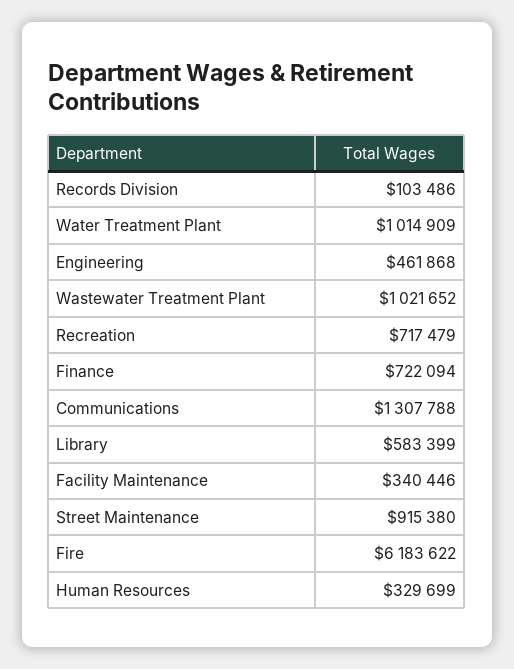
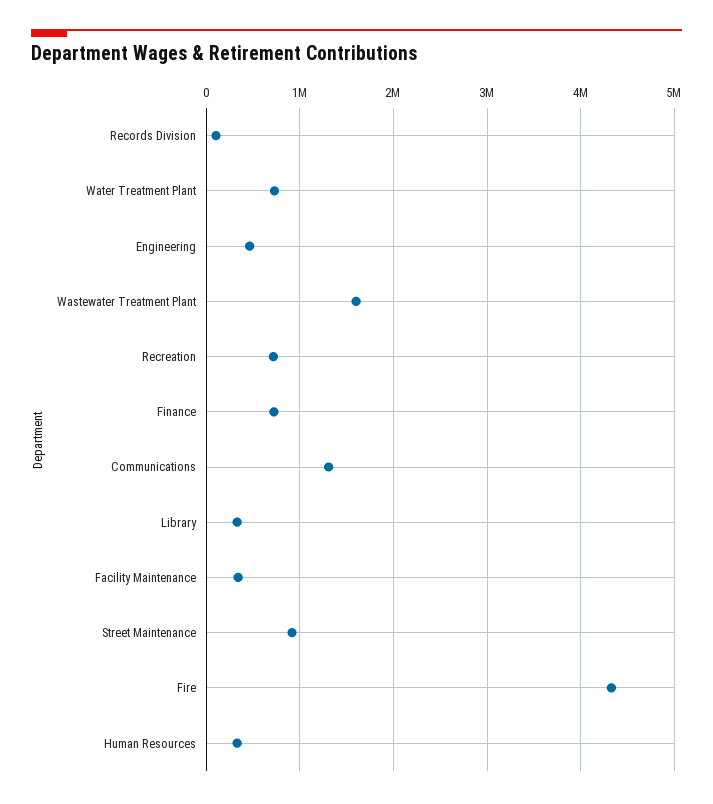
Water Treatment Plant: 1014909 -> 700000
Wastewater Treatment Plant: 1021652 -> 1600000
Library: 583399 -> 300000
Fire: 6183622 -> 4300000

